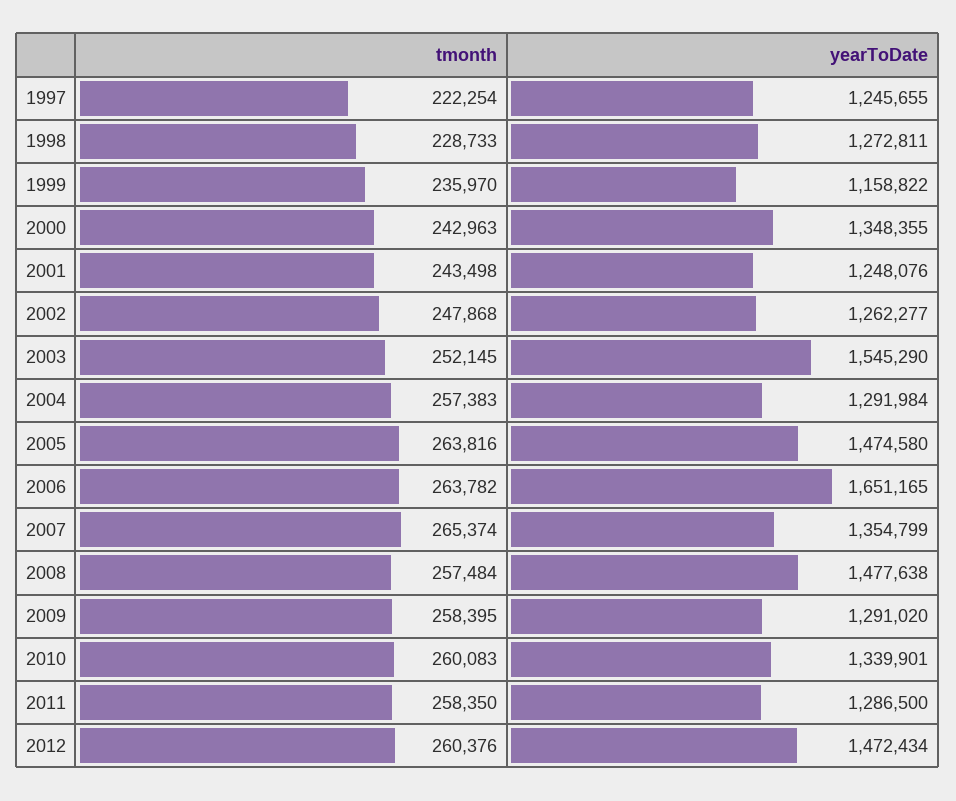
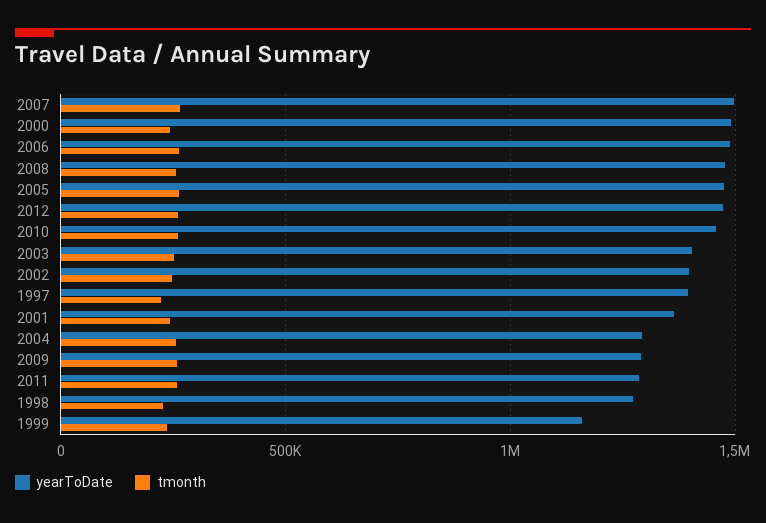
yearToDate, 1997: 1245655 -> 1400000
yearToDate, 2000: 1348355 -> 1500000
yearToDate, 2001: 1248076 -> 1350000
yearToDate, 2002: 1262277 -> 1400000
yearToDate, 2003: 1545290 -> 1400000
yearToDate, 2006: 1651165 -> 1500000
yearToDate, 2007: 1354799 -> 1500000
yearToDate, 2010: 1339901 -> 1450000

